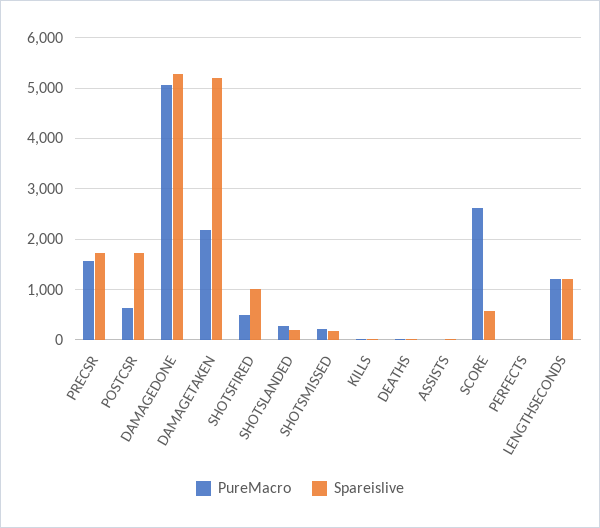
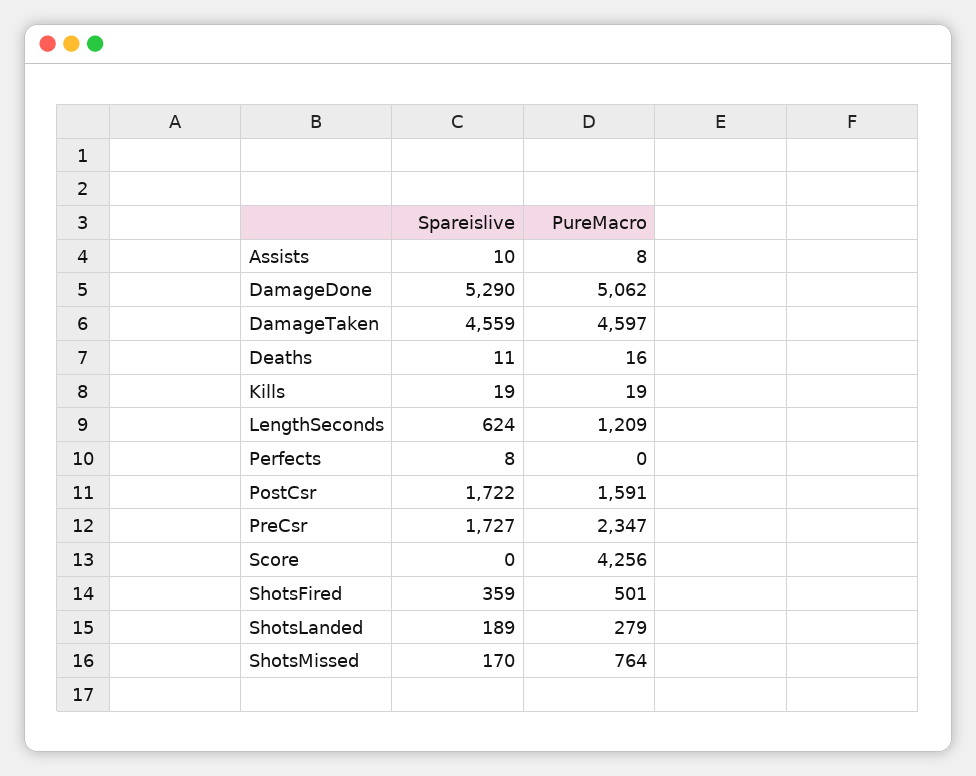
PureMacro, PRECSR: 1600 -> 2347
PureMacro, POSTCSR: 600 -> 1591
PureMacro, DAMAGETAKEN: 2200 -> 4597
Spareislive, DAMAGETAKEN: 5200 -> 4559
Spareislive, SHOTSFIRED: 1000 -> 359
PureMacro, SHOTSMISSED: 200 -> 764
PureMacro, SCORE: 2600 -> 4256
Spareislive, SCORE: 600 -> 0
Spareislive, LENGTHSECONDS: 1200 -> 624

